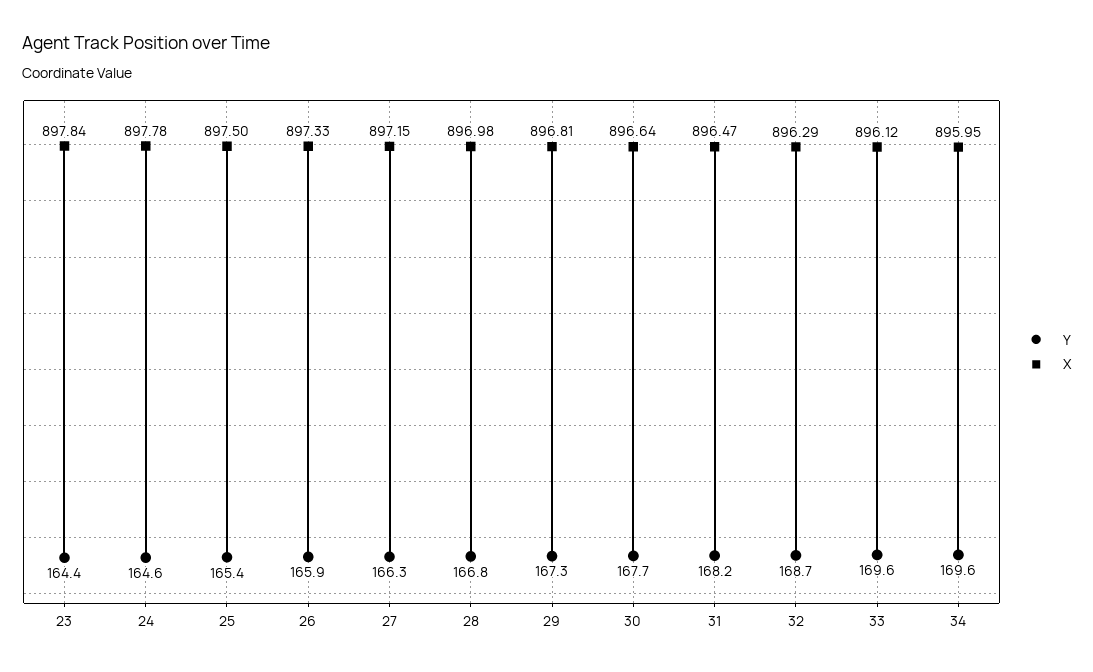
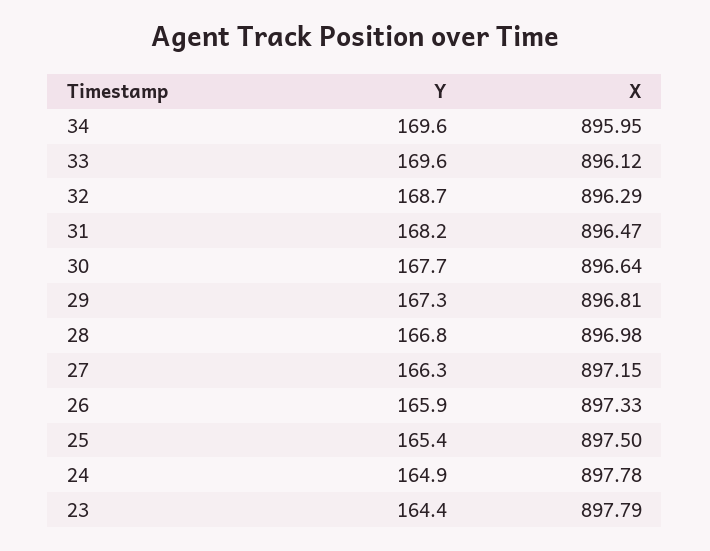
X, 23: 897.84 -> 897.79
Y, 24: 164.6 -> 164.9

